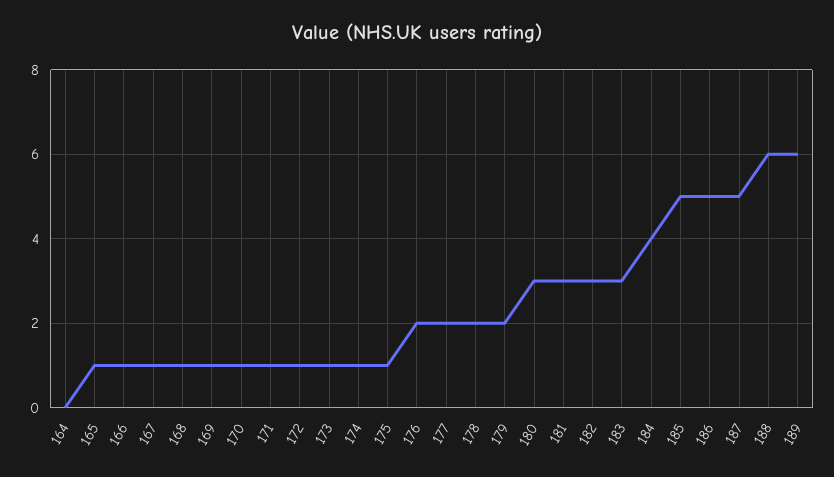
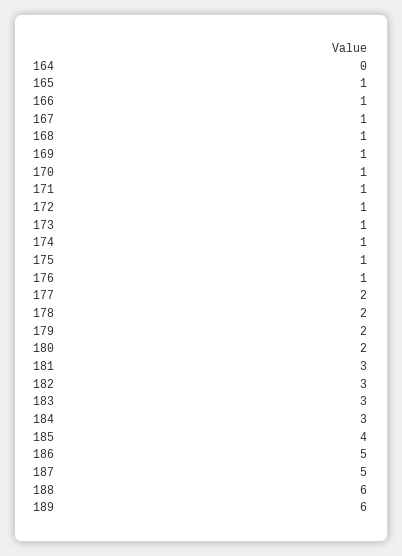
176: 2 -> 1
180: 3 -> 2
184: 4 -> 3
185: 5 -> 4

